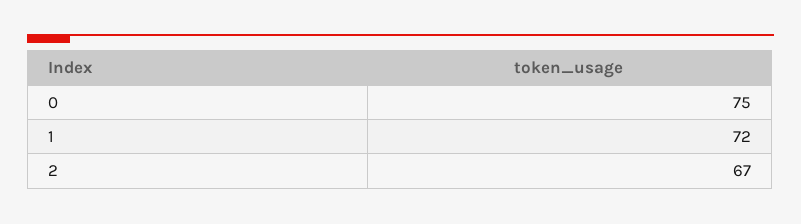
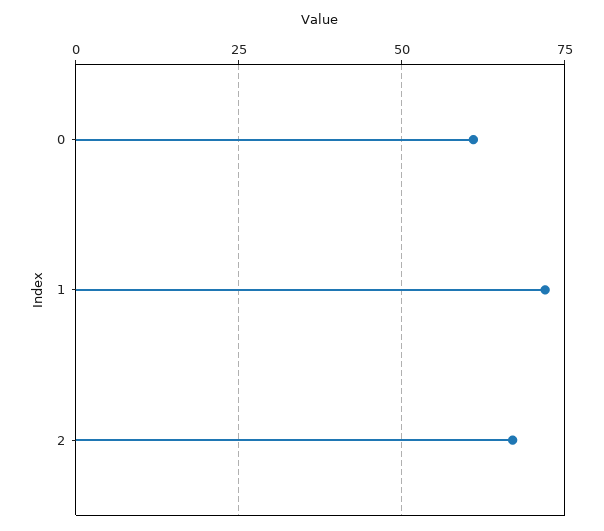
0: 75 -> 60

